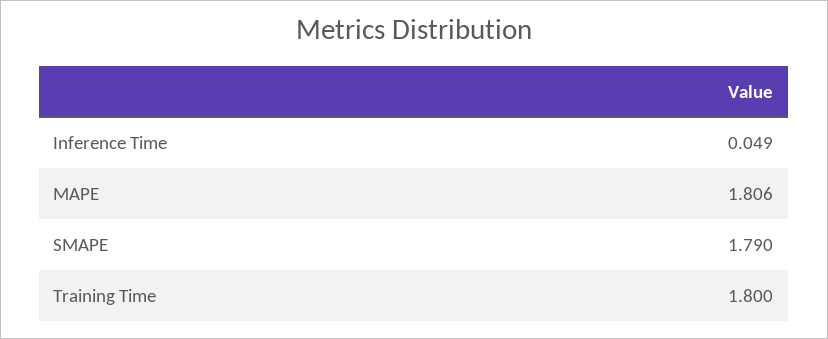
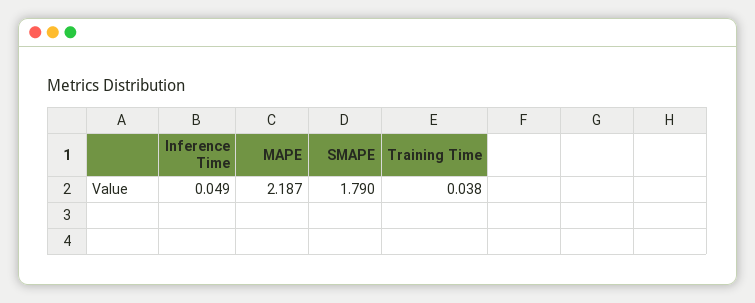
MAPE: 1.806 -> 2.187
Training Time: 1.8 -> 0.038

